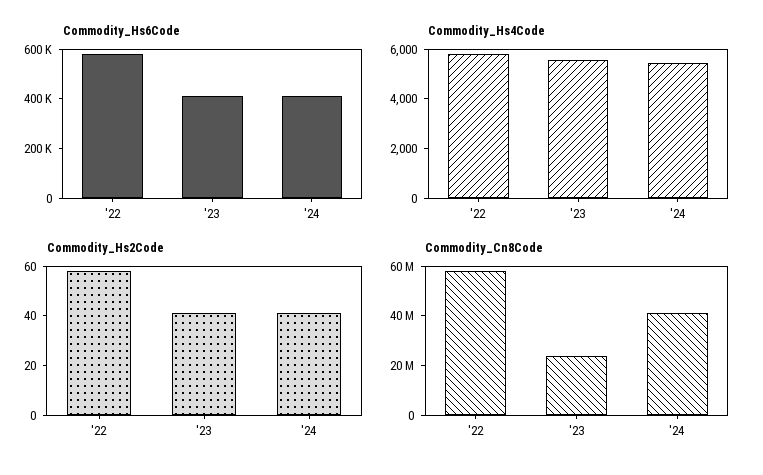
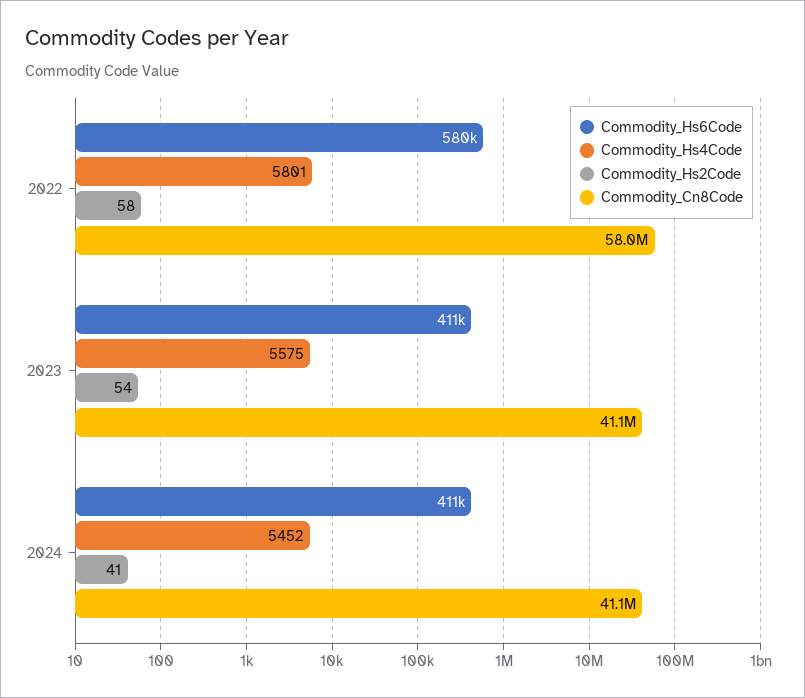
Commodity_Hs2Code, '23: 40 -> 54
Commodity_Cn8Code, '23: 25000000 -> 41100000

